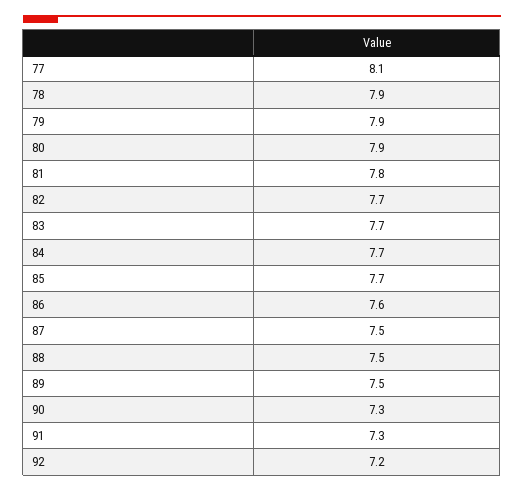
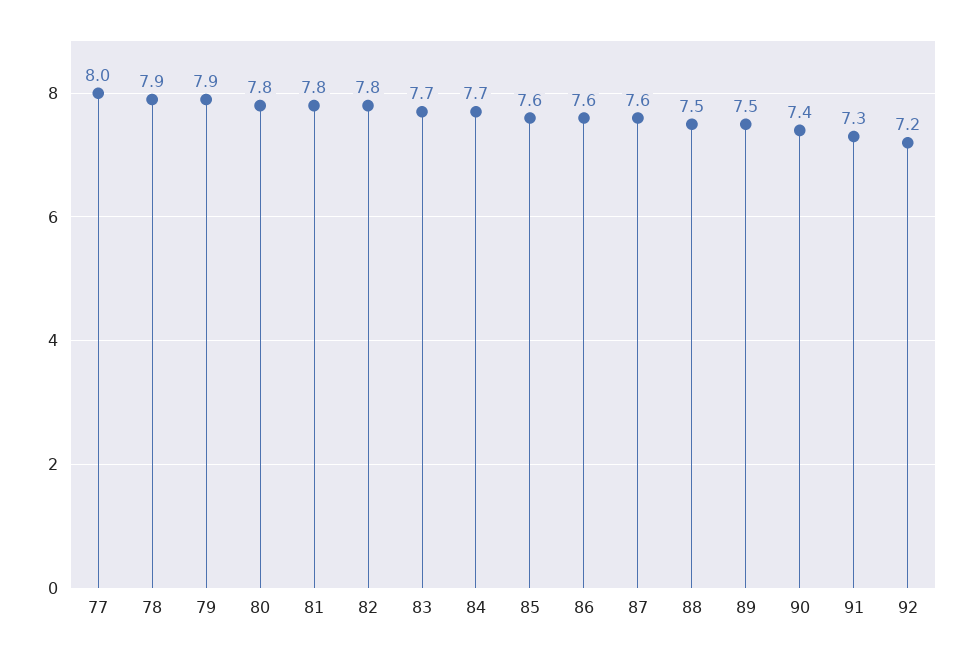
77: 8.1 -> 8
80: 7.9 -> 7.8
82: 7.7 -> 7.8
85: 7.7 -> 7.6
87: 7.5 -> 7.6
90: 7.3 -> 7.4

